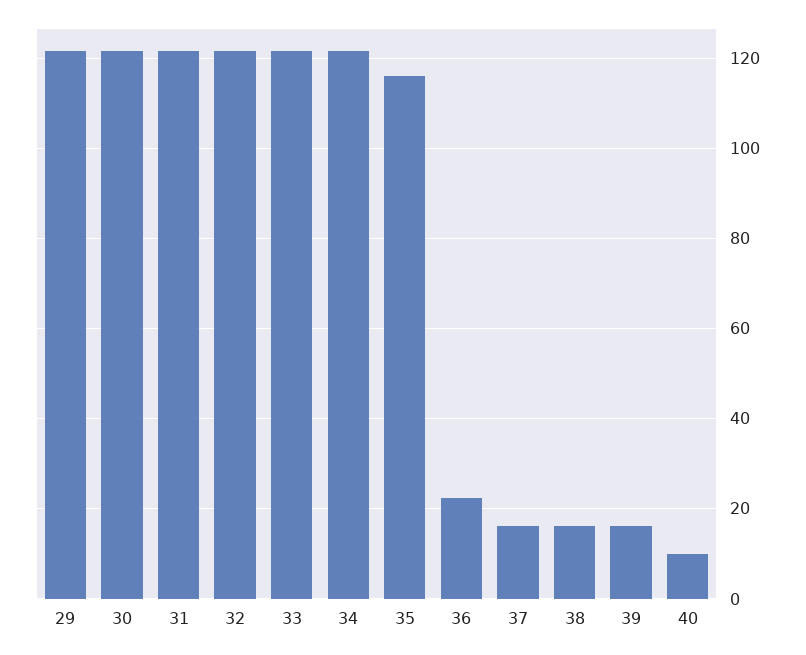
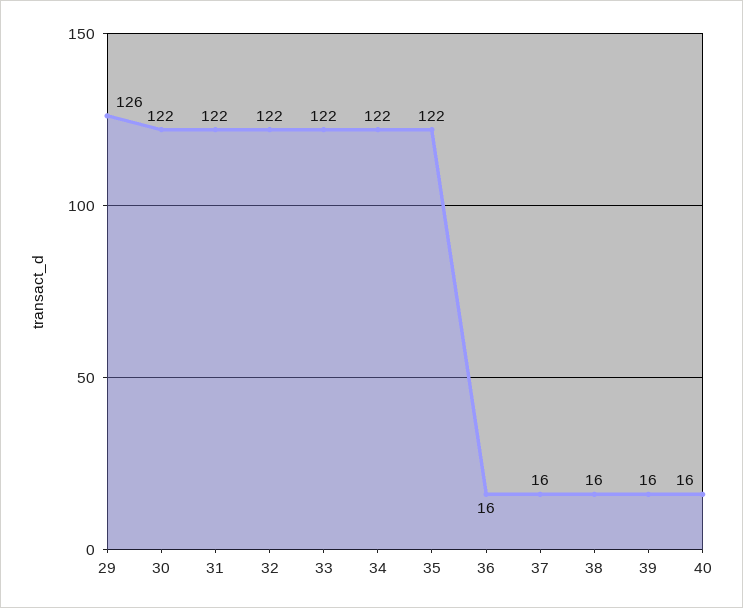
29: 122 -> 126
35: 116 -> 122
36: 22 -> 16
40: 10 -> 16

